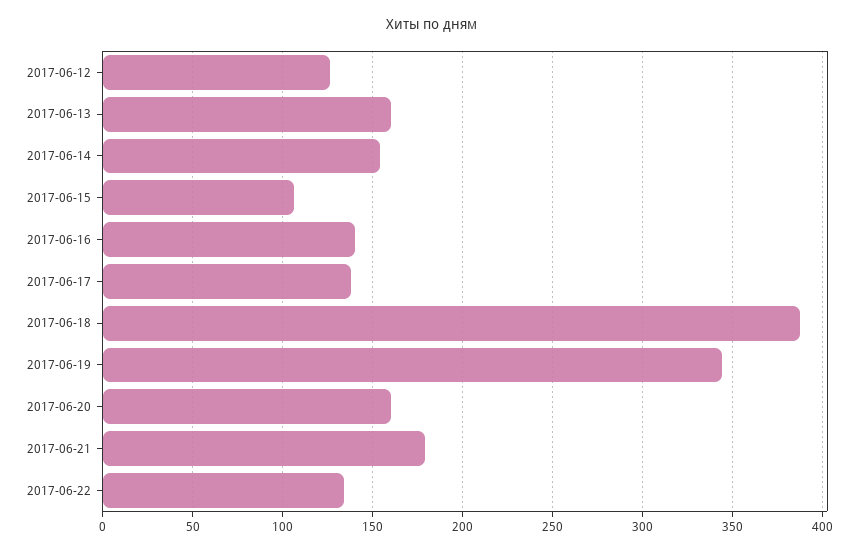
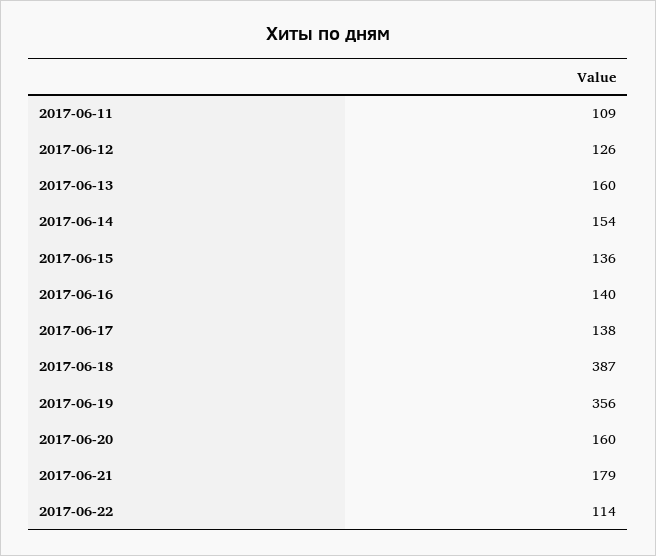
2017-06-15: 105 -> 136
2017-06-19: 345 -> 356
2017-06-22: 135 -> 114
2017-06-11: none -> 109

